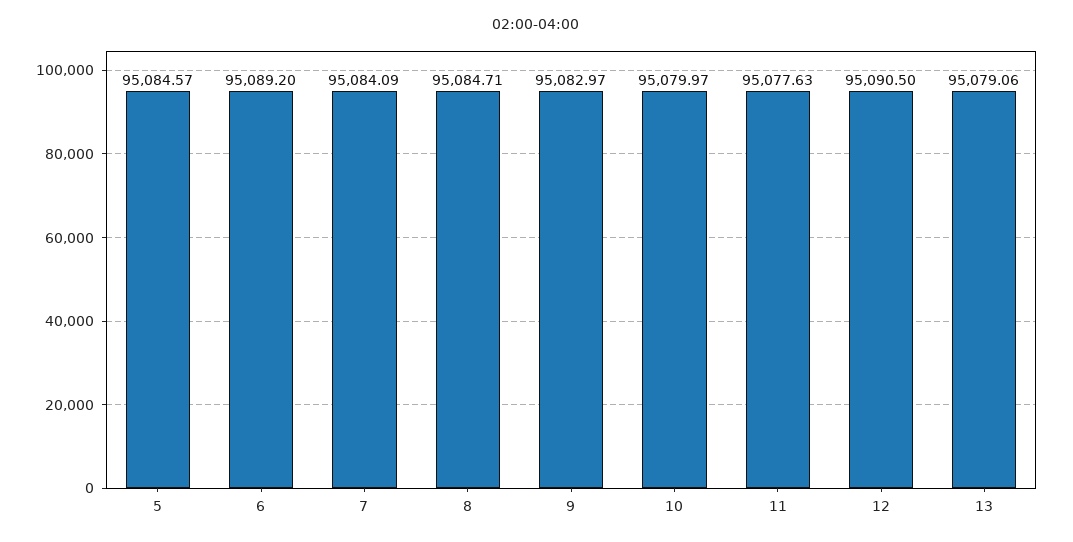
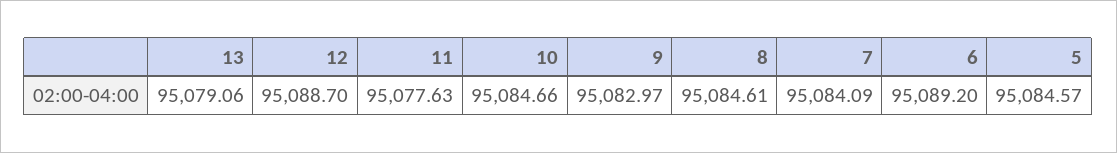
8: 95084.71 -> 95084.61
10: 95079.97 -> 95084.66
12: 95090.5 -> 95088.7

